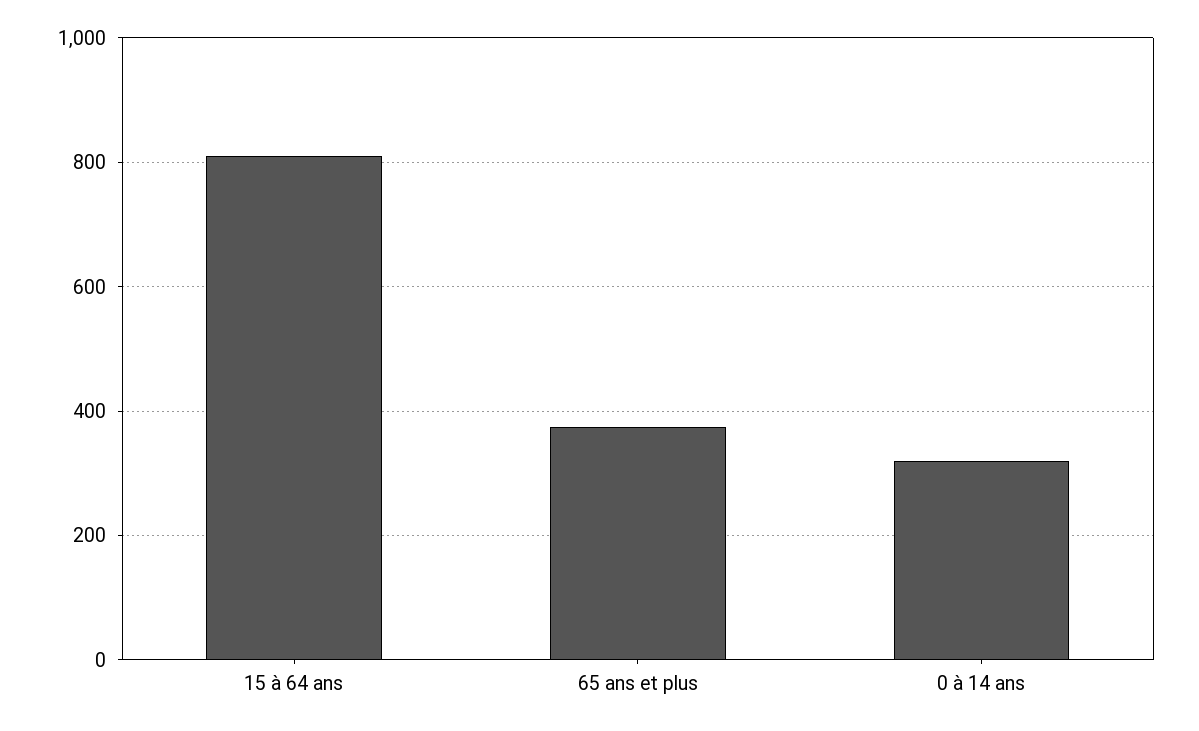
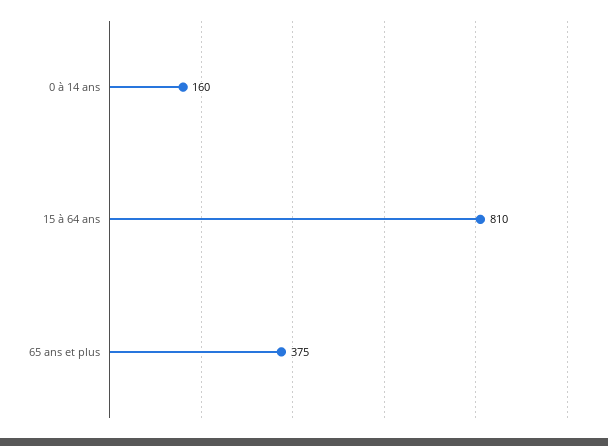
0 à 14 ans: 320 -> 160

